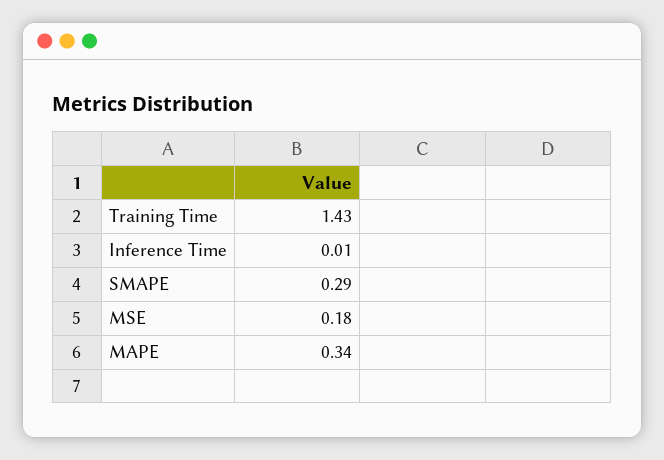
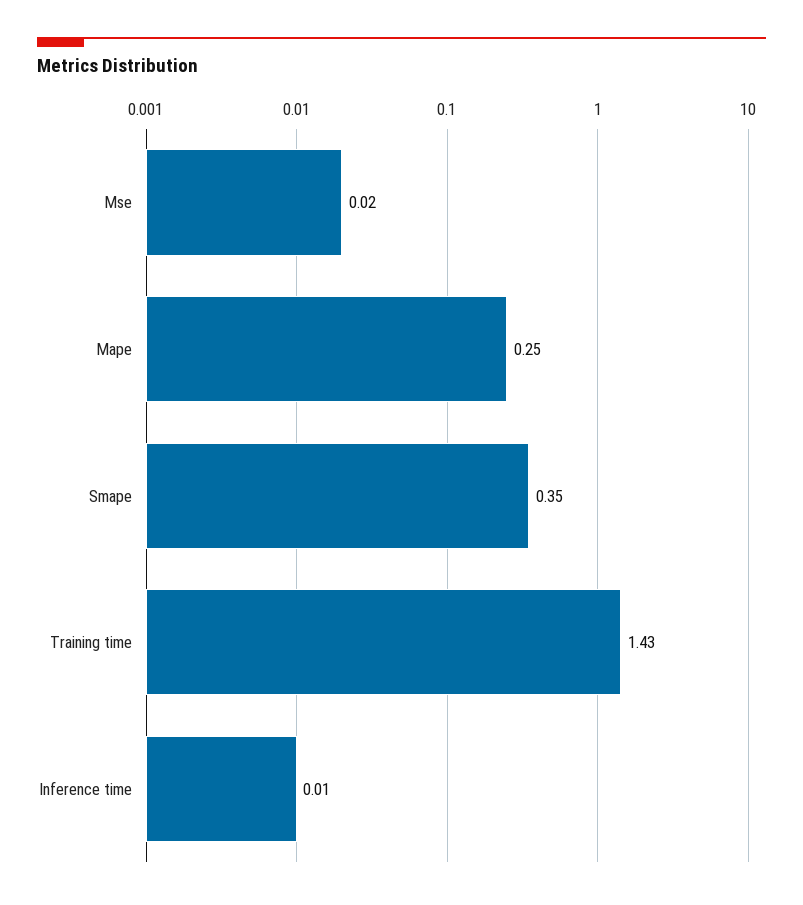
SMAPE: 0.29 -> 0.35
MSE: 0.18 -> 0.02
MAPE: 0.34 -> 0.25

